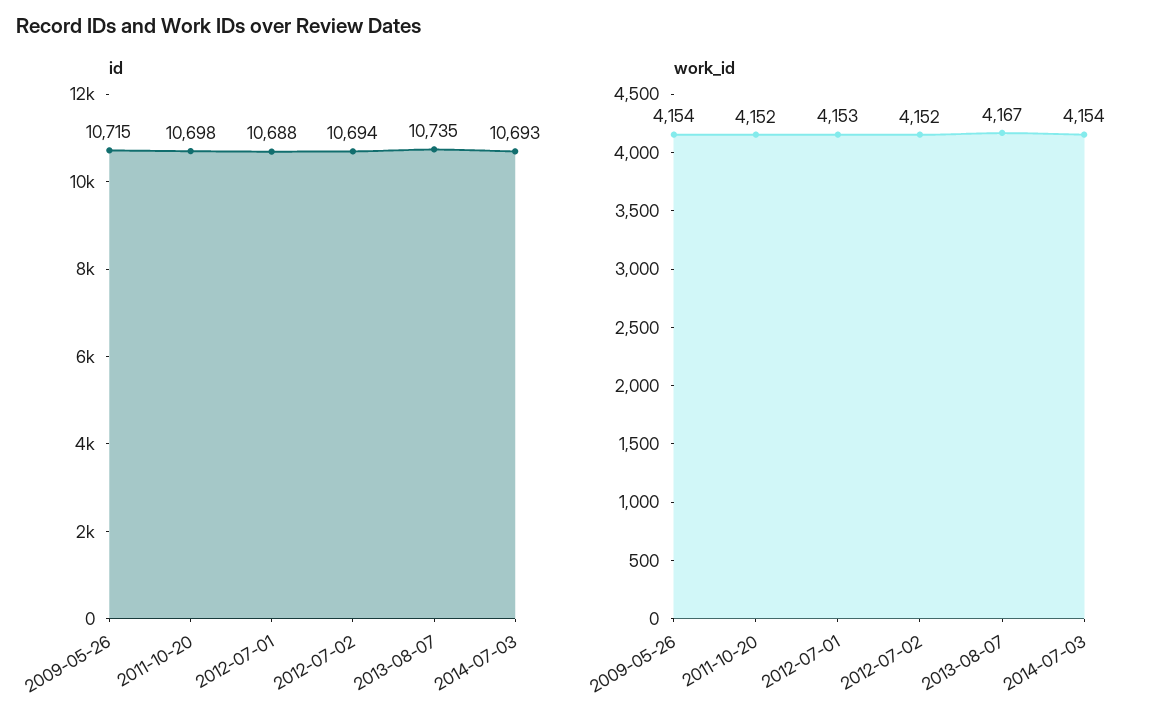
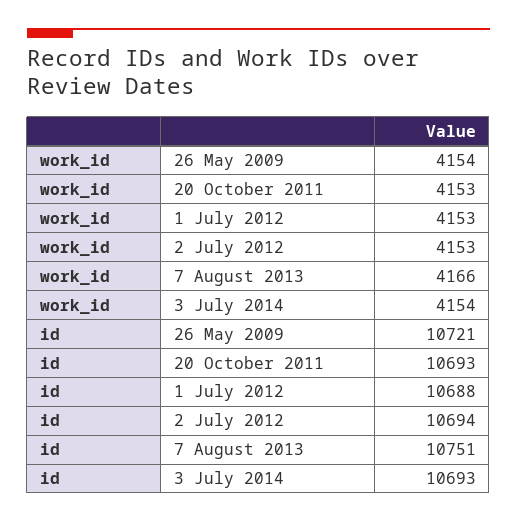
id, 2009-05-26: 10715 -> 10721
id, 2011-10-20: 10698 -> 10693
id, 2013-08-07: 10735 -> 10751
work_id, 2011-10-20: 4152 -> 4153
work_id, 2012-07-02: 4152 -> 4153
work_id, 2013-08-07: 4167 -> 4166

